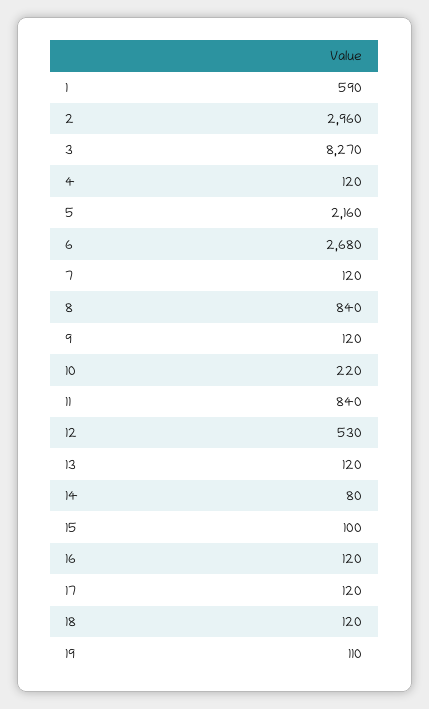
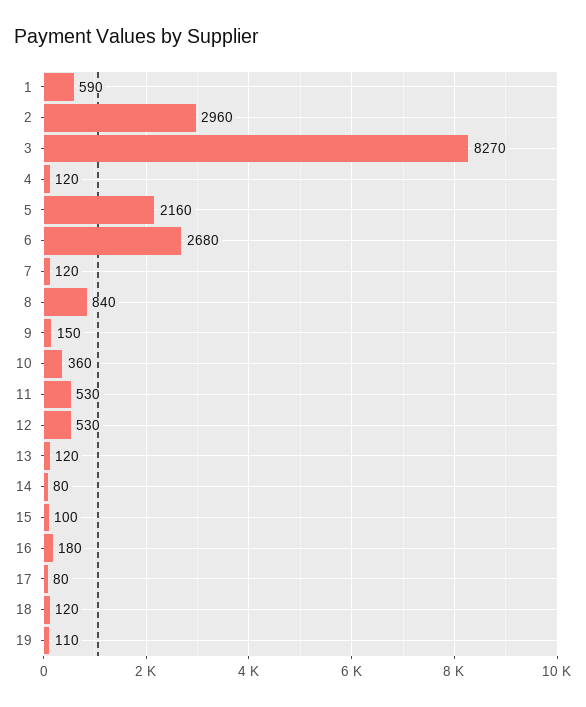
9: 120 -> 150
10: 220 -> 360
11: 840 -> 530
16: 120 -> 180
17: 120 -> 80

